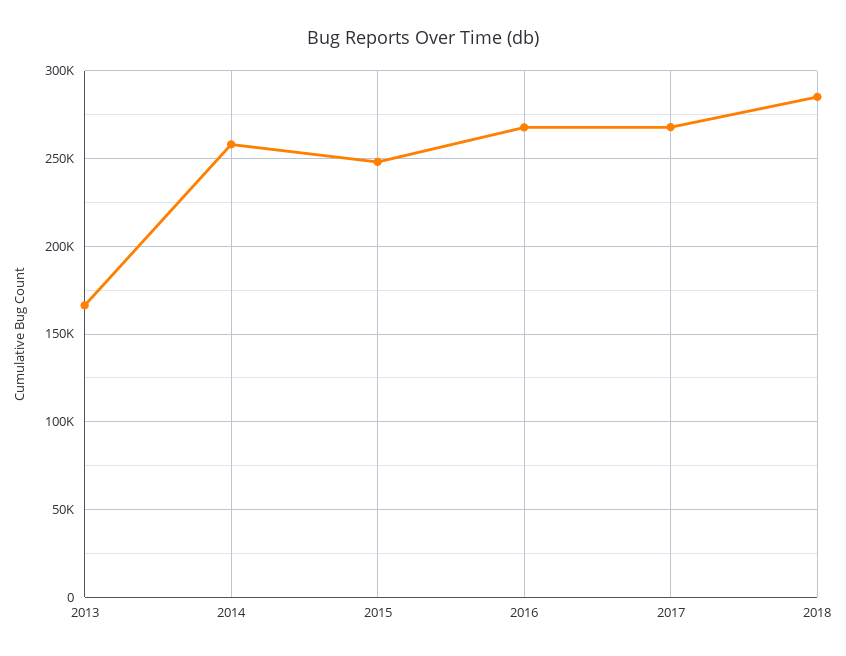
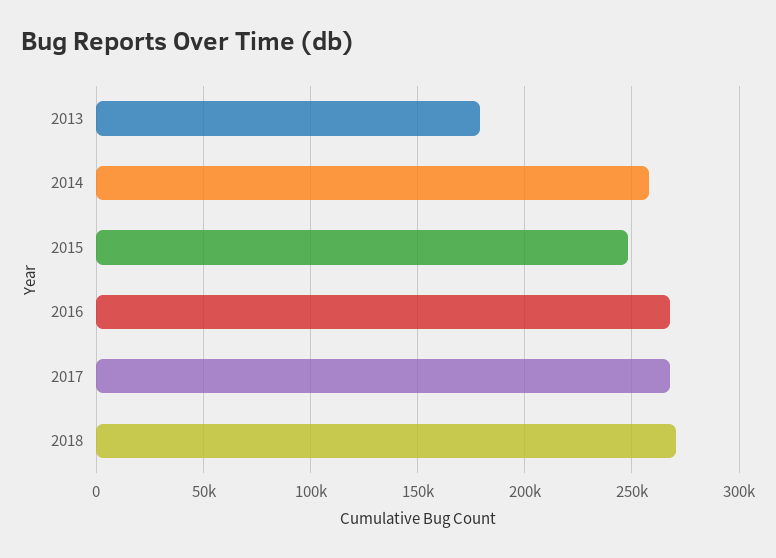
2013: 165000 -> 180000
2018: 285000 -> 270000

